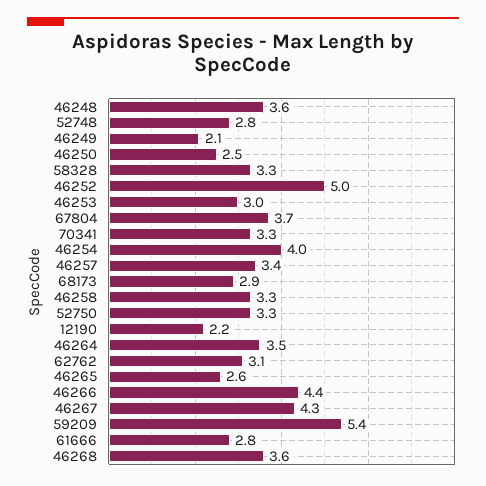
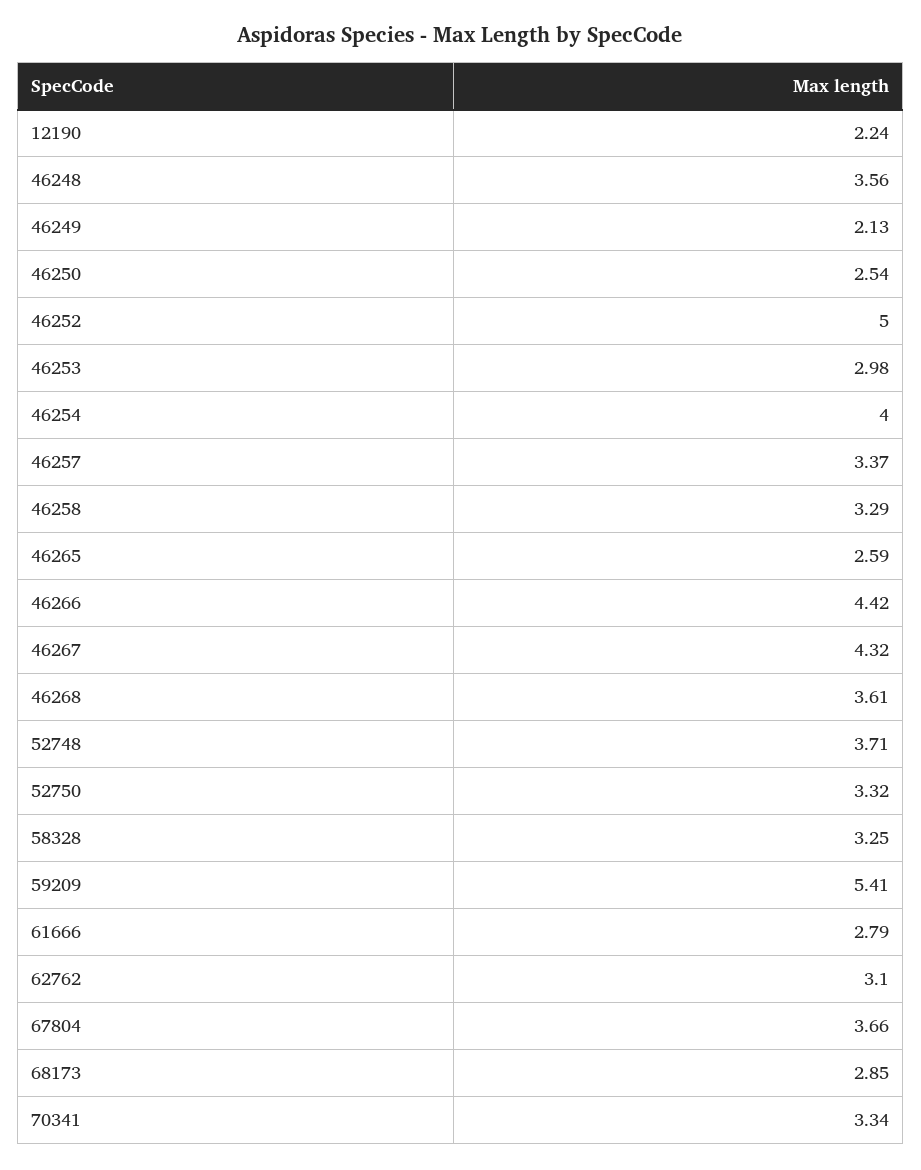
52748: 2.8 -> 3.71
46264: 3.5 -> none

